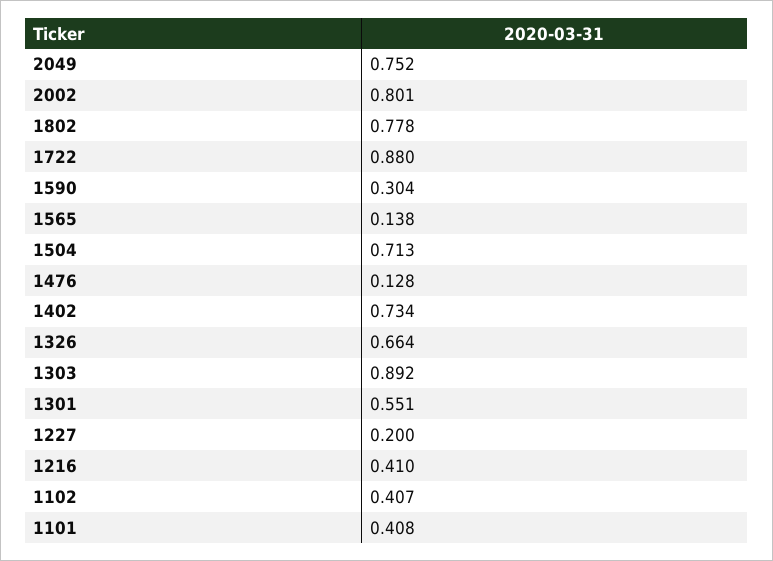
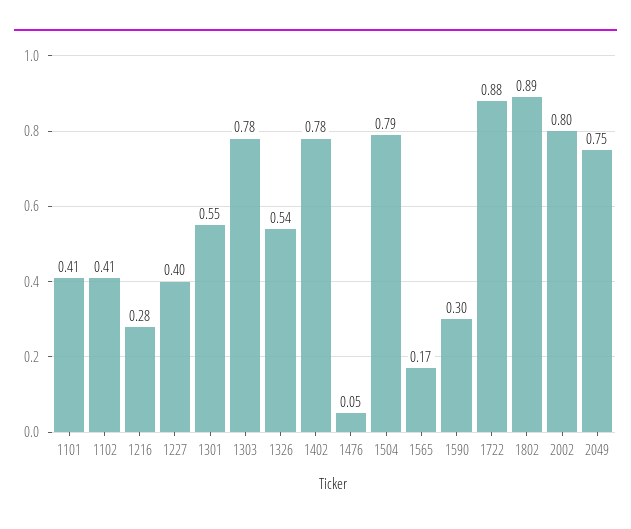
1802: 0.778 -> 0.89
1565: 0.138 -> 0.17
1504: 0.713 -> 0.79
1476: 0.128 -> 0.05
1402: 0.734 -> 0.78
1326: 0.664 -> 0.54
1303: 0.892 -> 0.78
1227: 0.2 -> 0.4
1216: 0.41 -> 0.28

